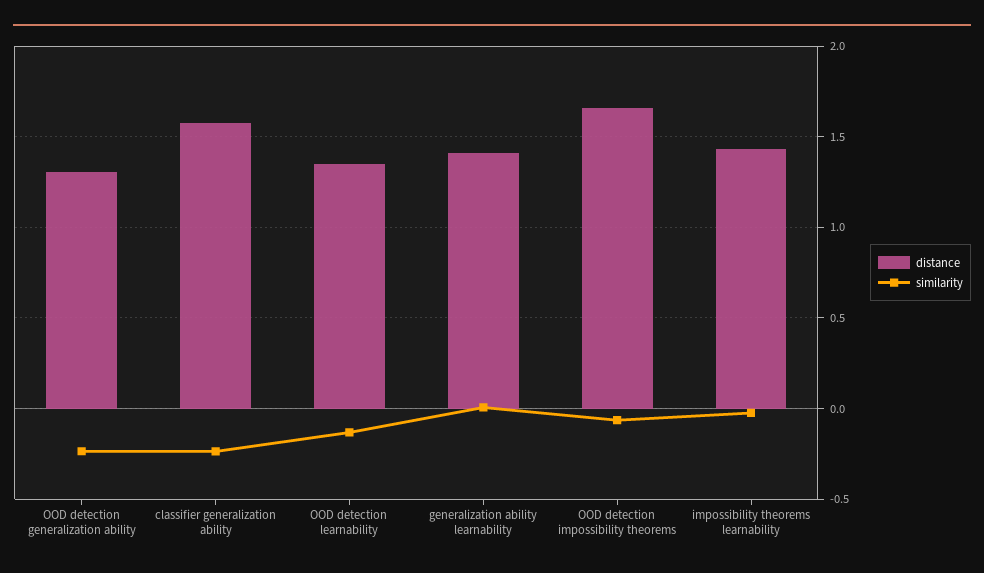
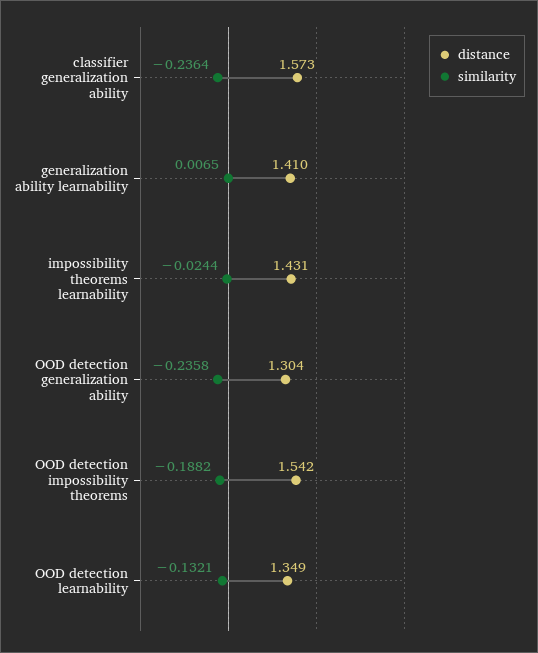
distance, OOD detection impossibility theorems: 1.65 -> 1.542
similarity, OOD detection impossibility theorems: -0.05 -> -0.1882

